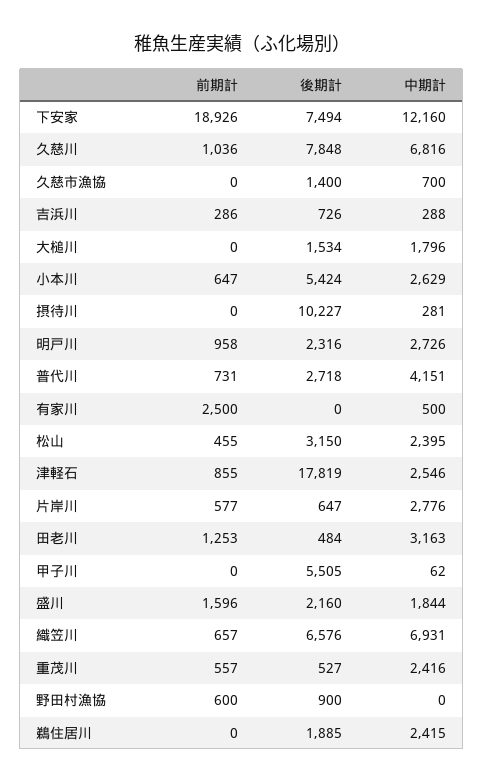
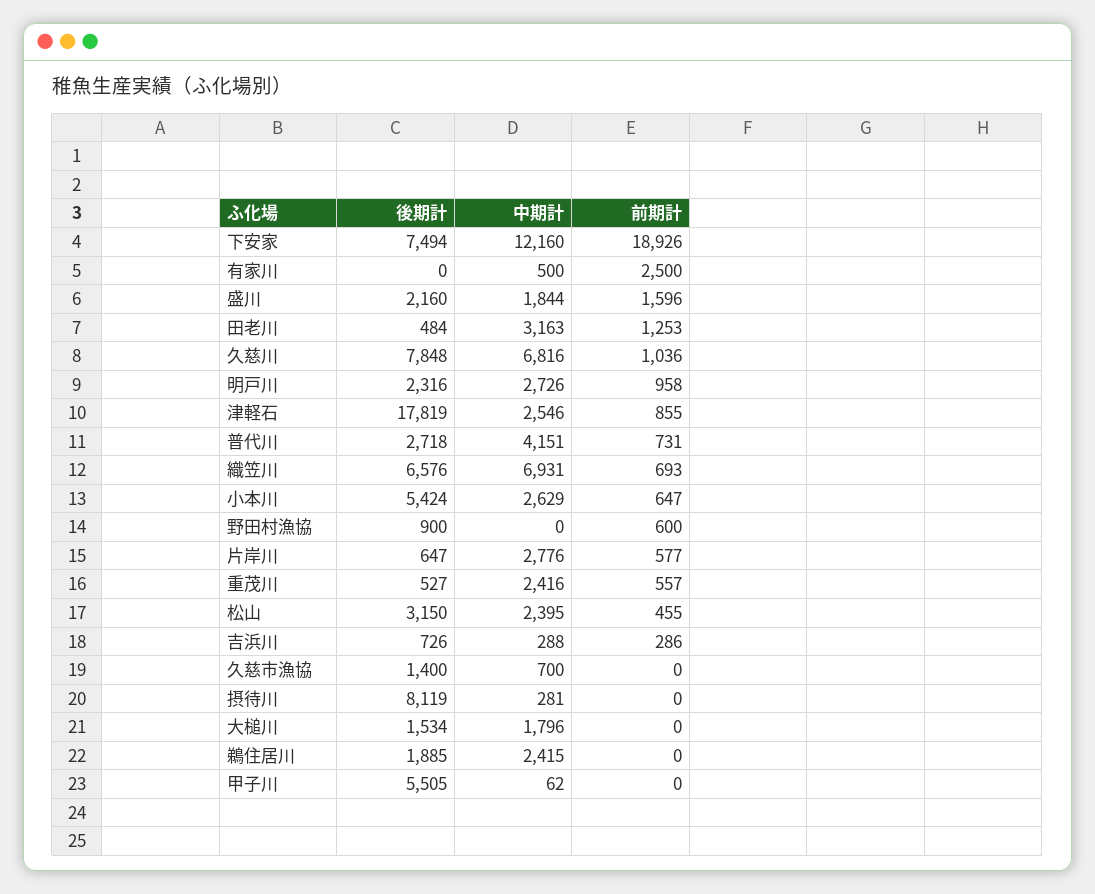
後期計, 摂待川: 10227 -> 8119
前期計, 織笠川: 657 -> 693

